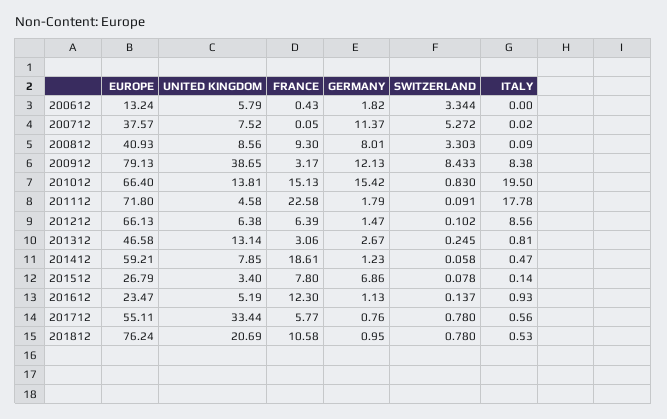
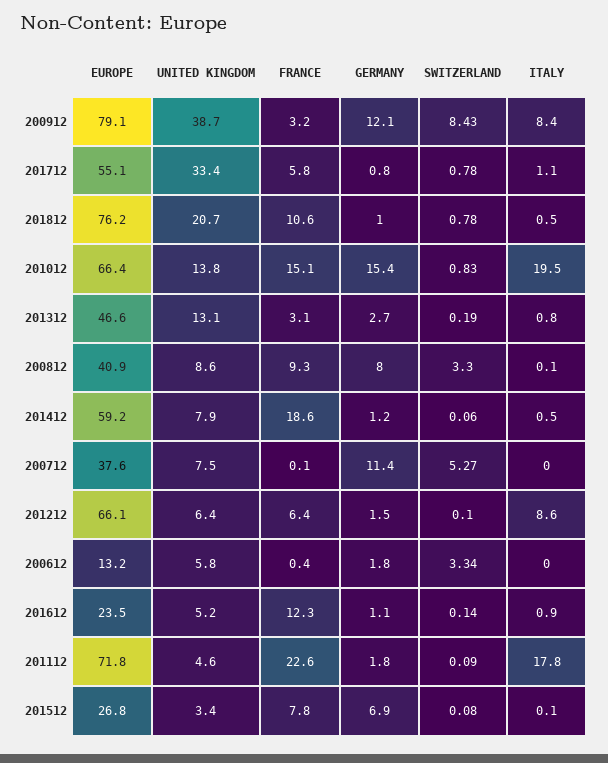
SWITZERLAND, 201312: 0.245 -> 0.19
ITALY, 201712: 0.56 -> 1.1

